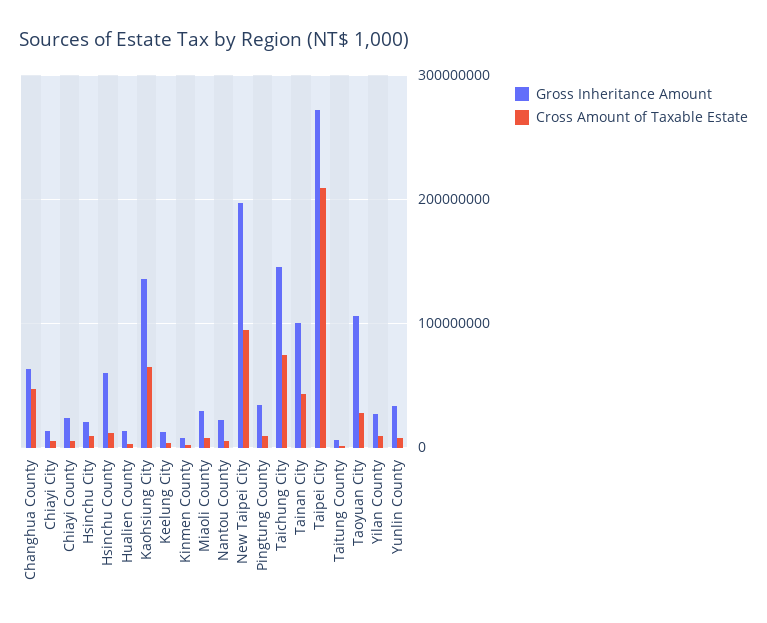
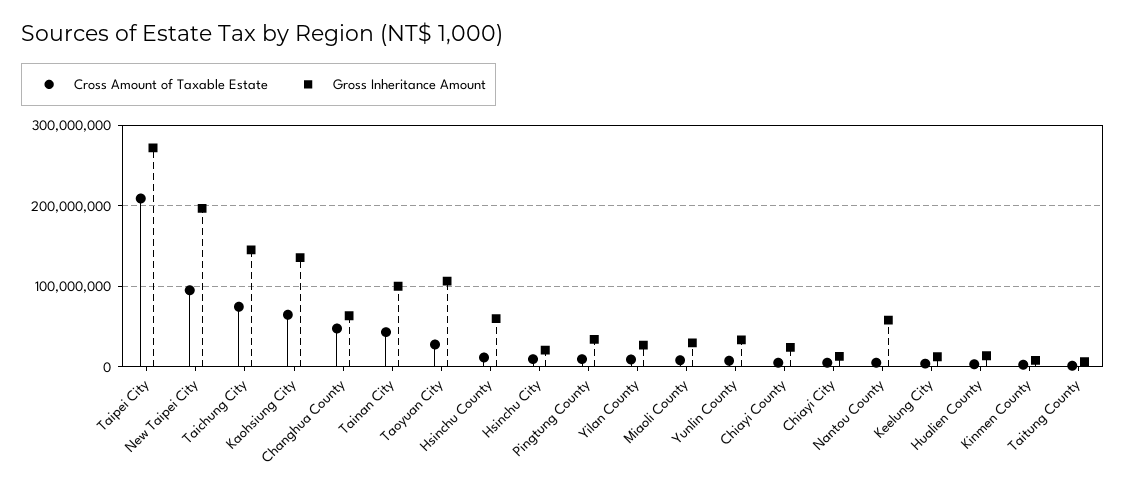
Gross Inheritance Amount, Nantou County: 20000000 -> 60000000

